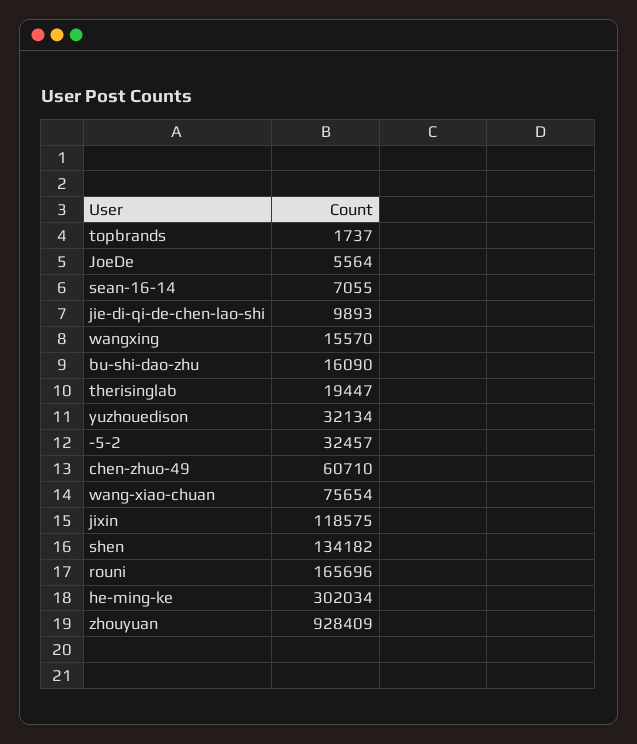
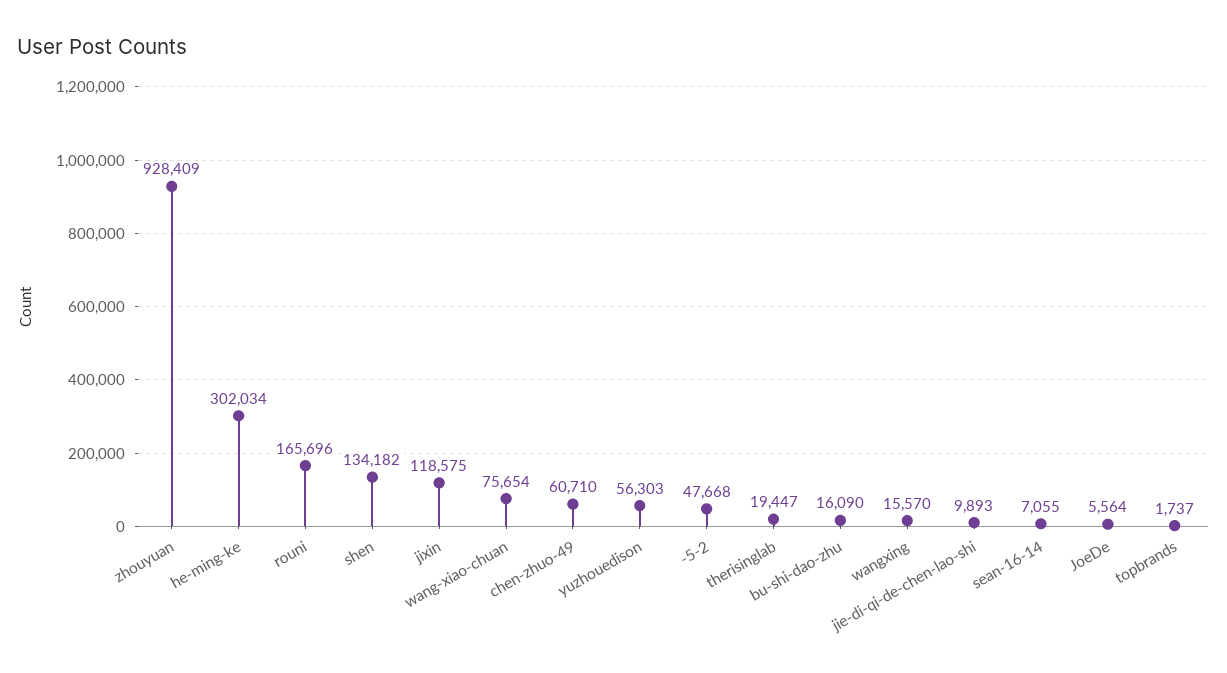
yuzhouedison: 32134 -> 56303
-5-2: 32457 -> 47668

